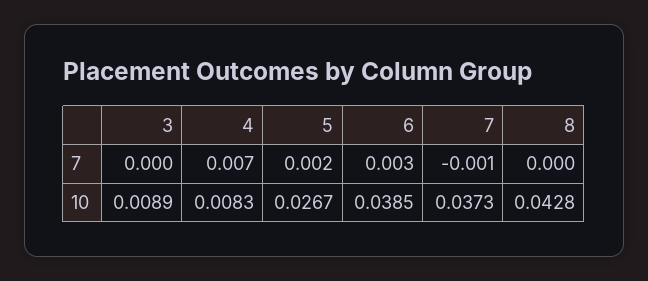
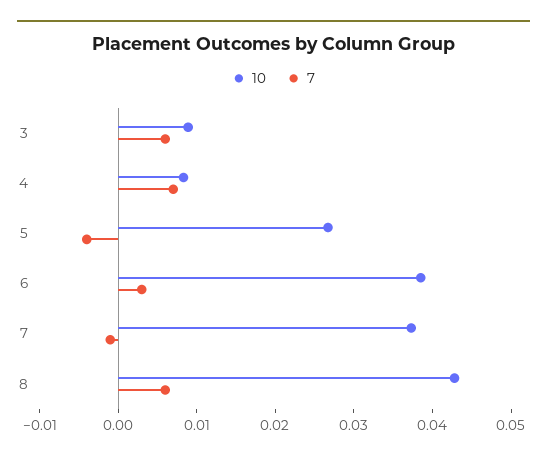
7, 3: 0 -> 0.006
7, 5: 0.002 -> -0.004
7, 8: 0 -> 0.006

